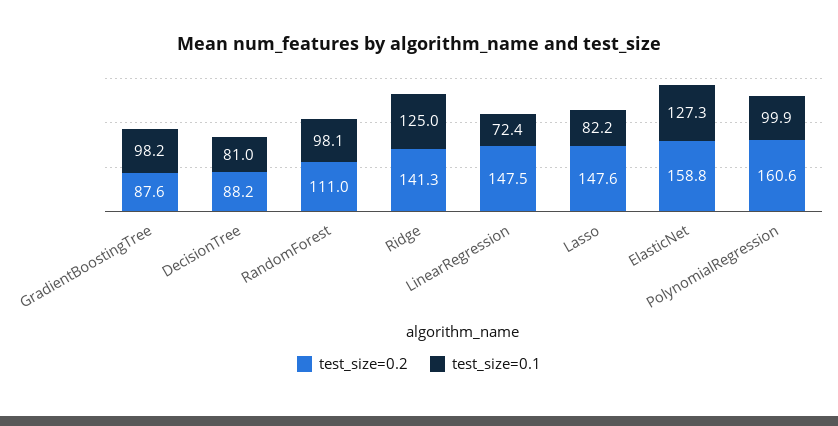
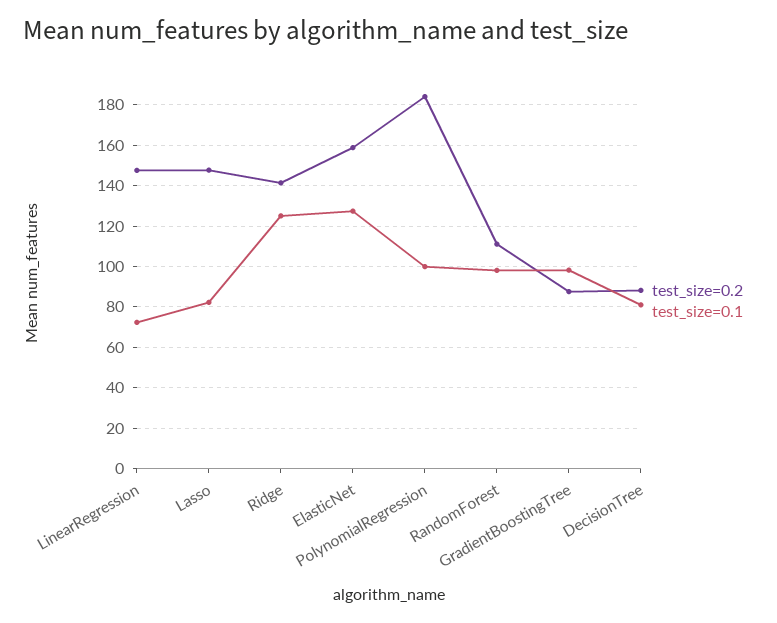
test_size=0.2, PolynomialRegression: 160.6 -> 185

